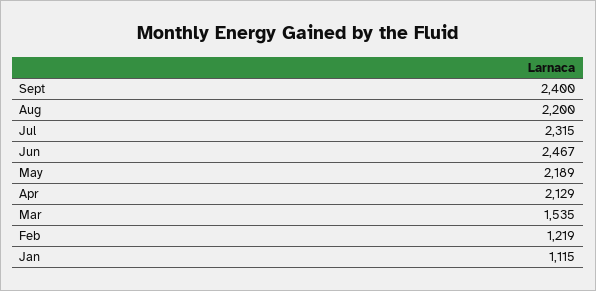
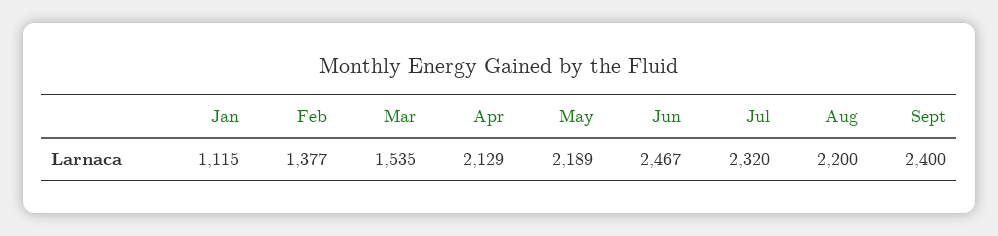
Jul: 2315 -> 2320
Feb: 1219 -> 1377

